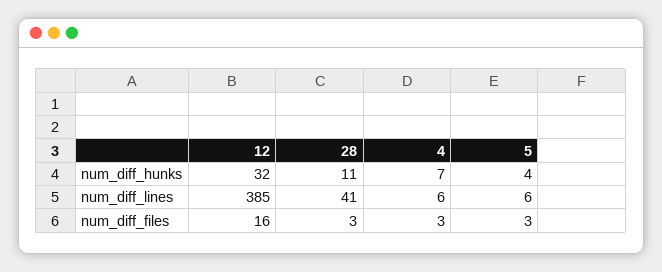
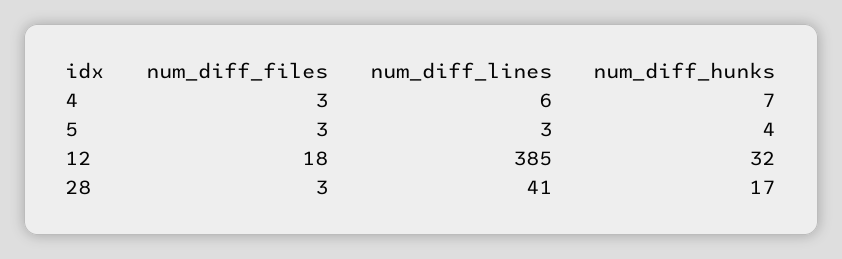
28, num_diff_hunks: 11 -> 17
5, num_diff_lines: 6 -> 3
12, num_diff_files: 16 -> 18

